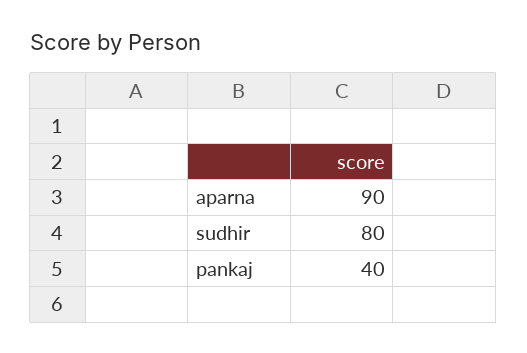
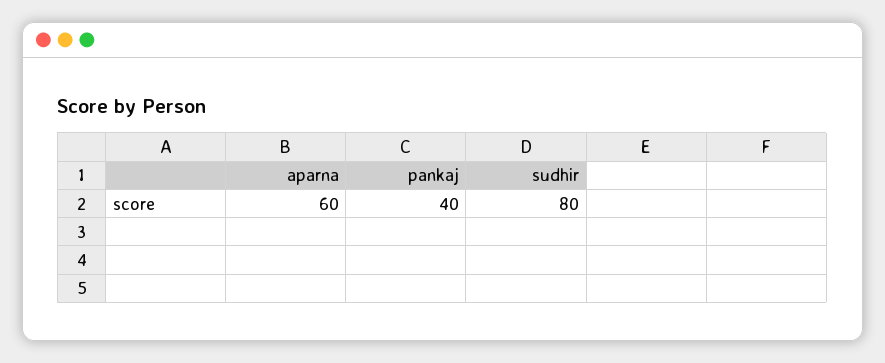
aparna: 90 -> 60

